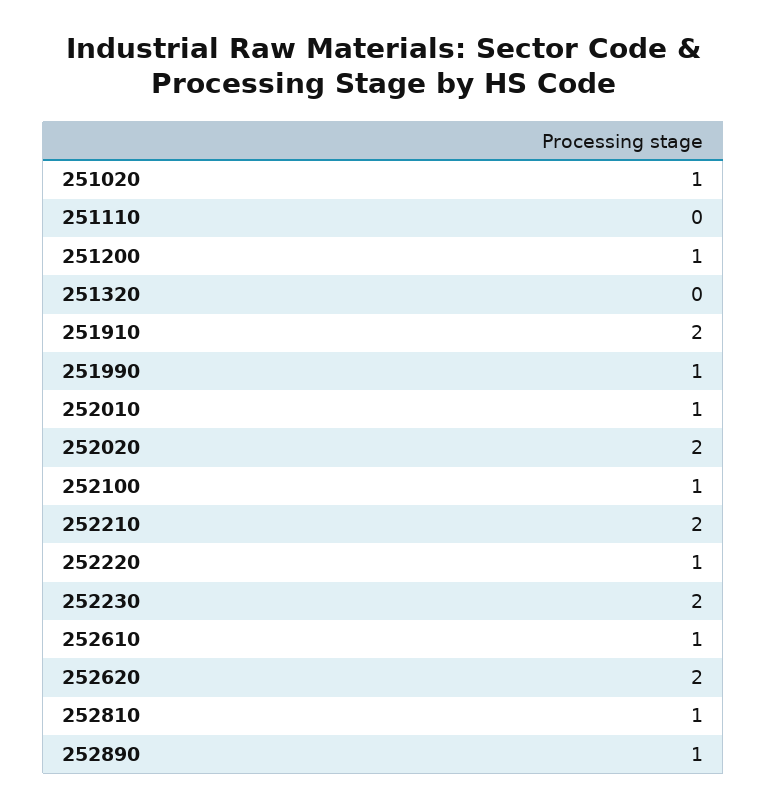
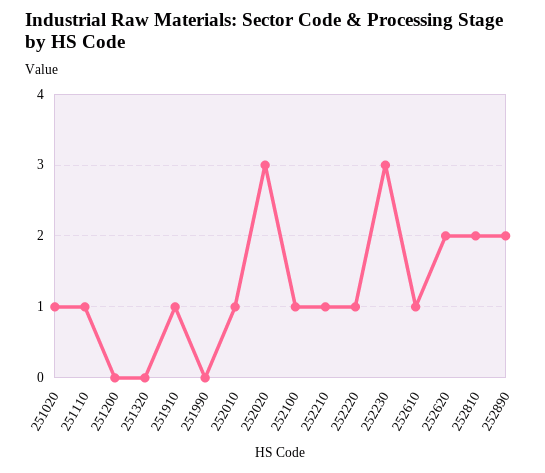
251110: 0 -> 1
251200: 1 -> 0
251910: 2 -> 1
251990: 1 -> 0
252020: 2 -> 3
252210: 2 -> 1
252230: 2 -> 3
252810: 1 -> 2
252890: 1 -> 2

